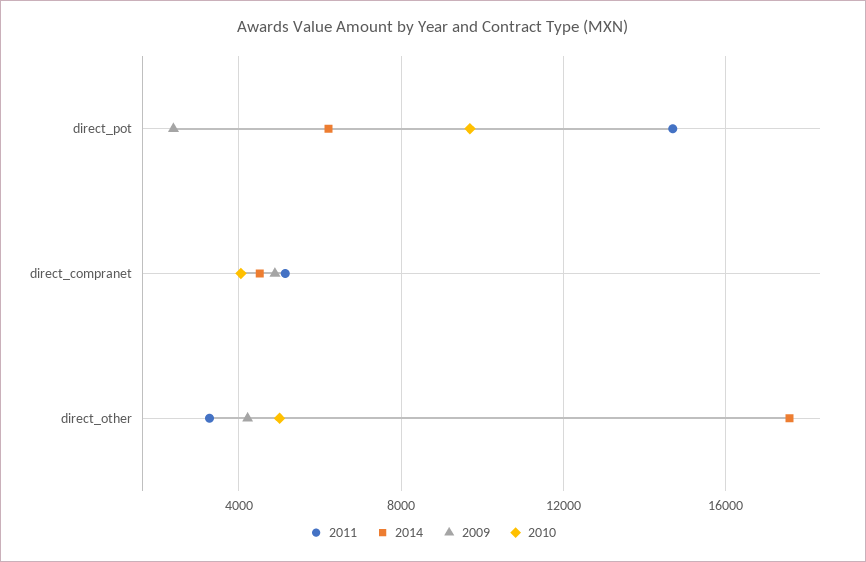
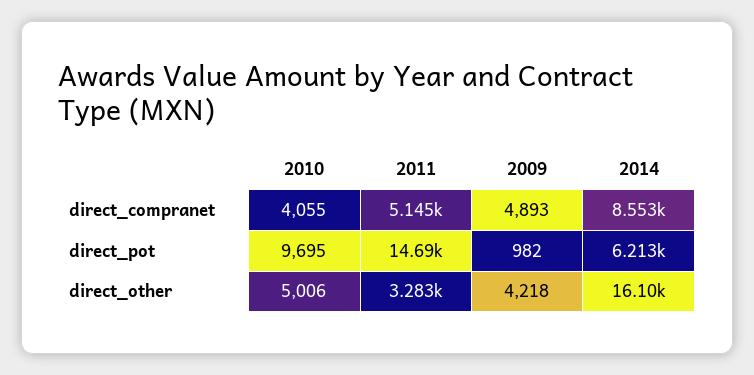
2009, direct_pot: 2500 -> 982
2014, direct_compranet: 4500 -> 8553
2014, direct_other: 17500 -> 16100

